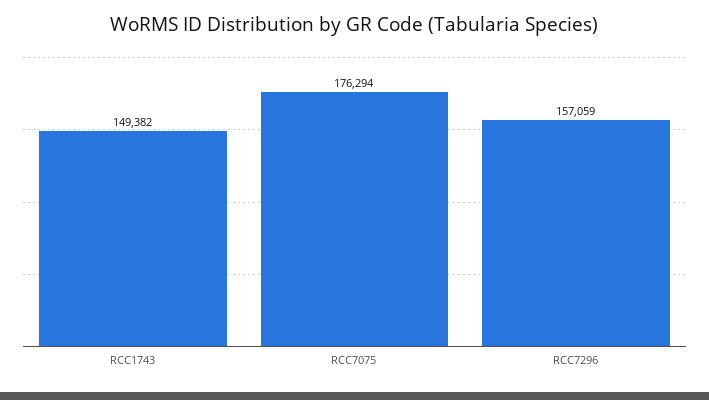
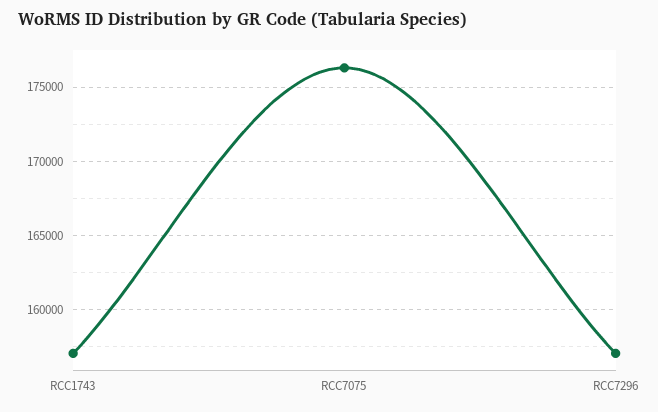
RCC1743: 149382 -> 157000

